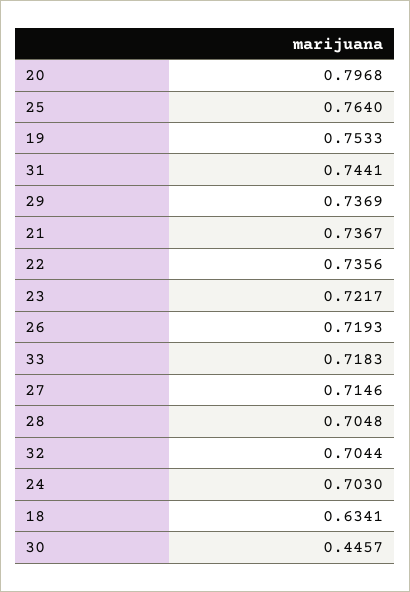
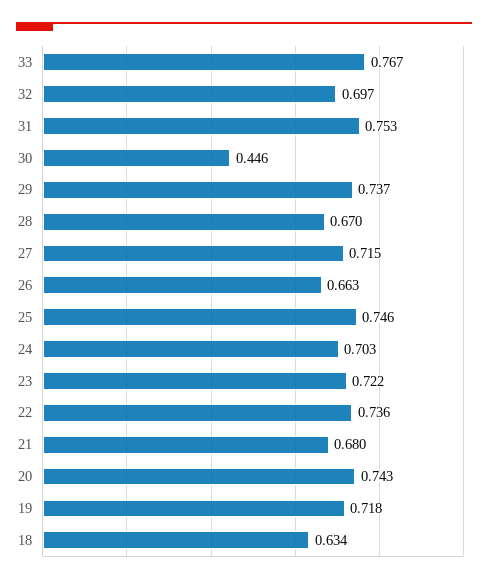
20: 0.7968 -> 0.743
25: 0.764 -> 0.746
19: 0.7533 -> 0.718
31: 0.7441 -> 0.753
21: 0.7367 -> 0.68
26: 0.7193 -> 0.663
33: 0.7183 -> 0.767
28: 0.7048 -> 0.67
32: 0.7044 -> 0.697

